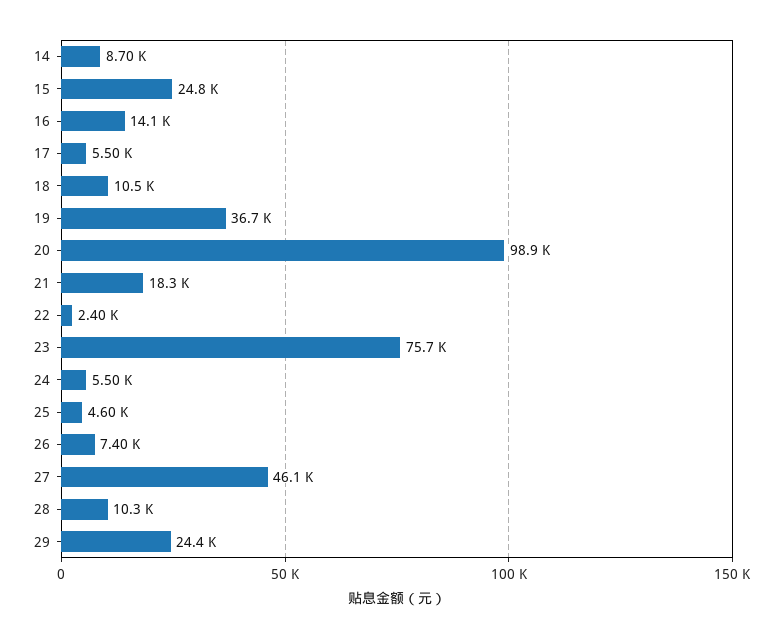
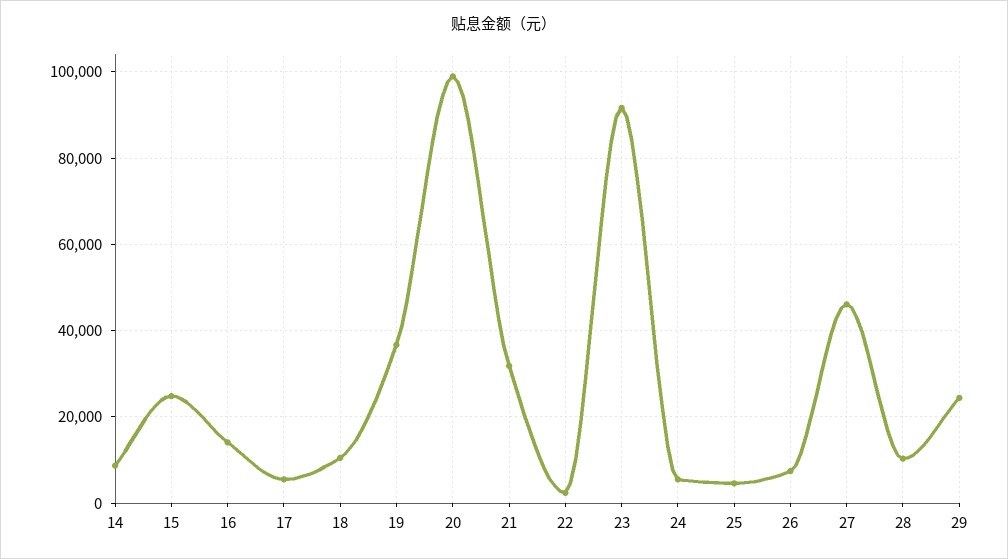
21: 18300 -> 32000
23: 75700 -> 92000

